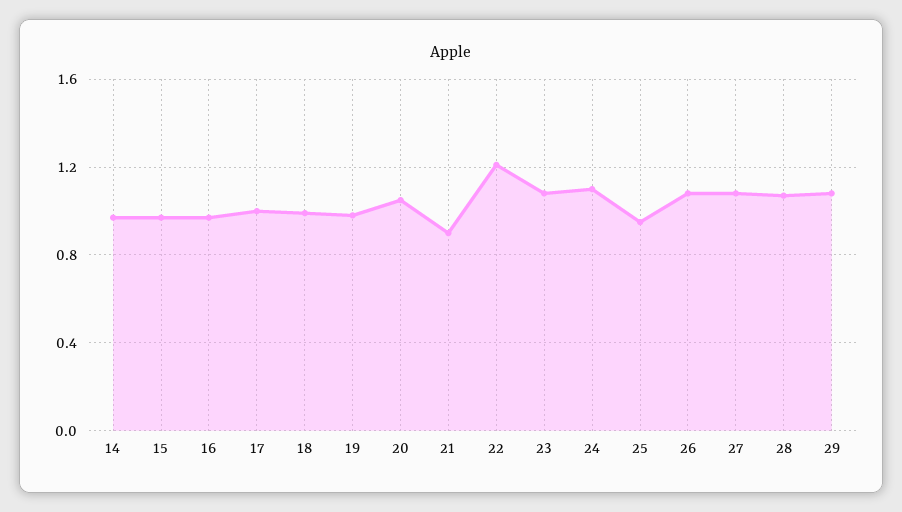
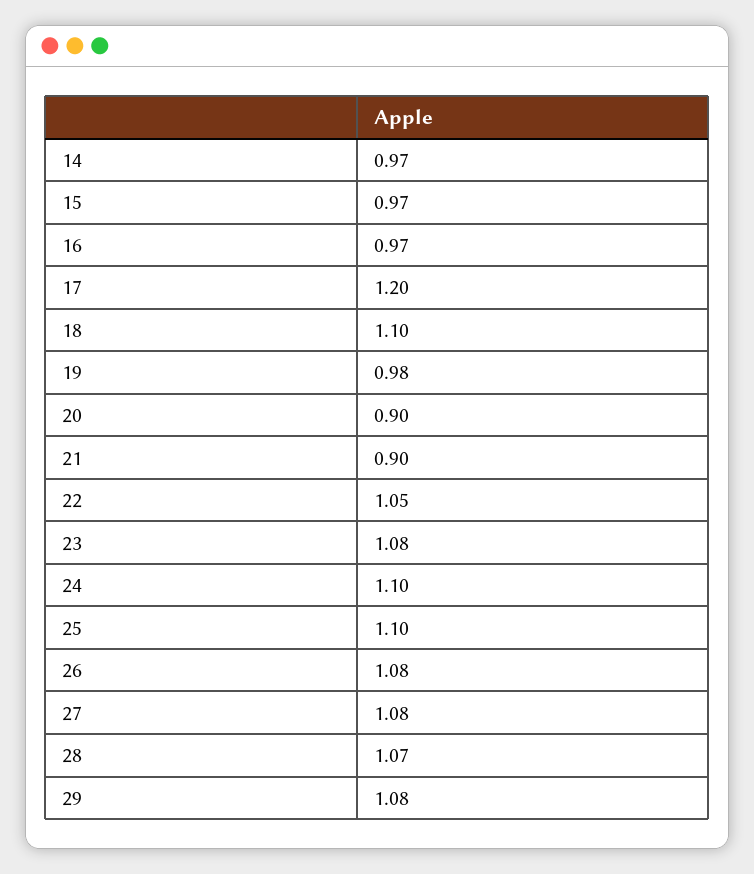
17: 1 -> 1.2
18: 1 -> 1.1
20: 1.05 -> 0.9
22: 1.2 -> 1.05
25: 0.95 -> 1.1

